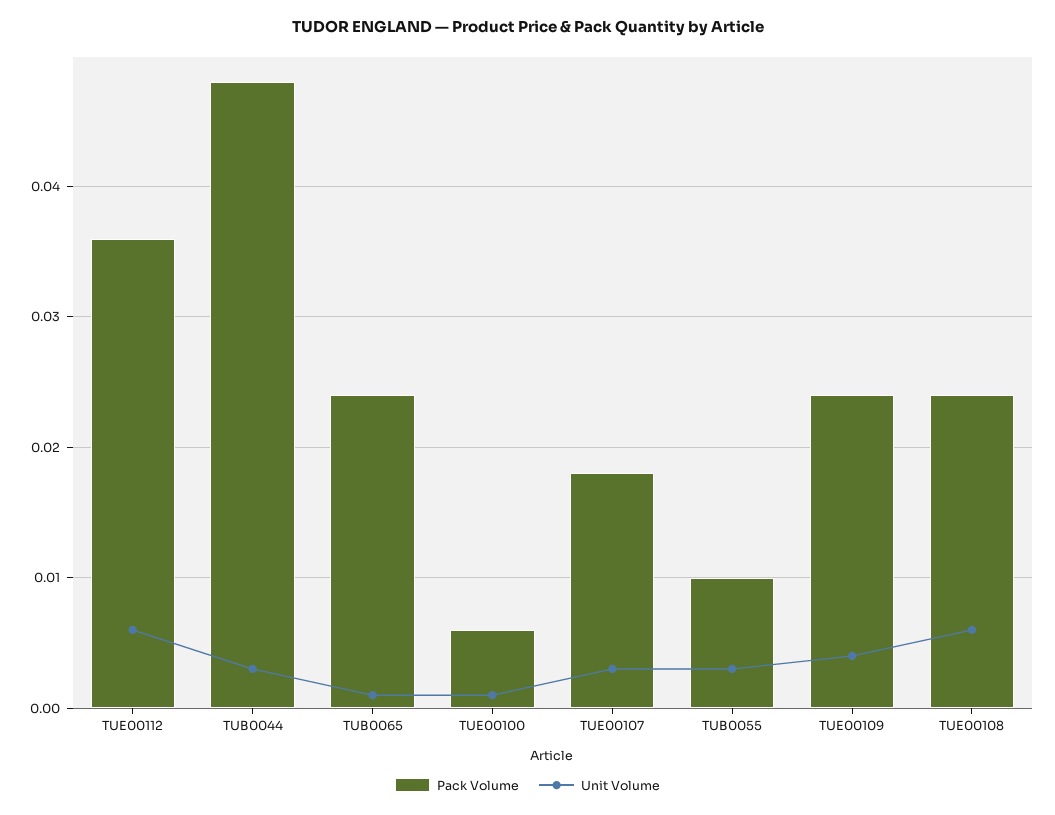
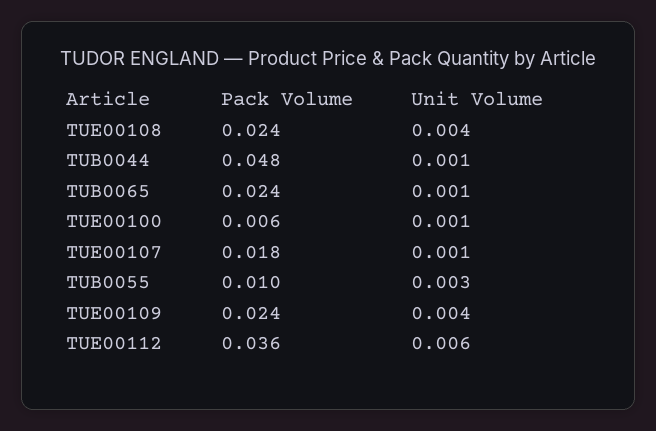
Unit Volume, TUB0044: 0.003 -> 0.001
Unit Volume, TUE00107: 0.003 -> 0.001
Unit Volume, TUE00108: 0.006 -> 0.004

